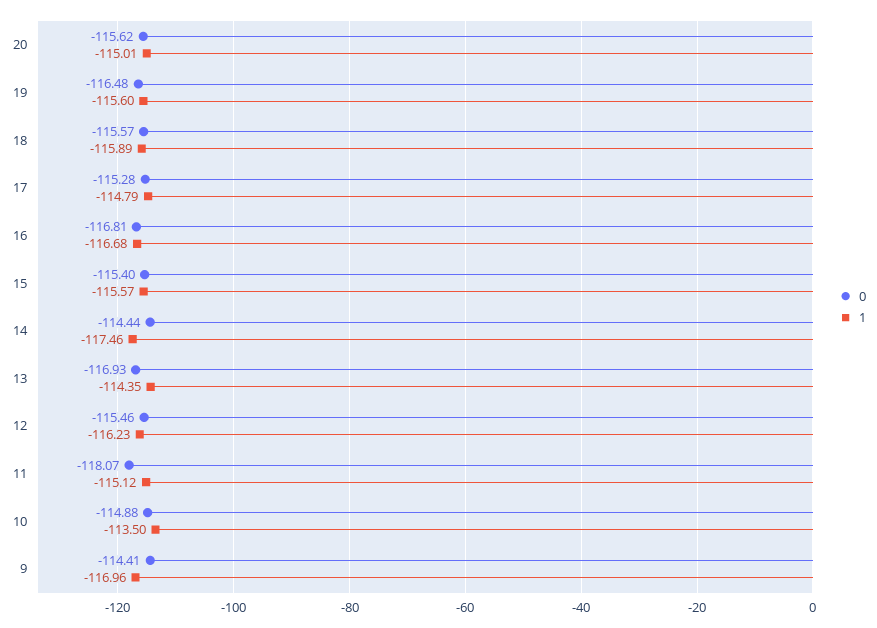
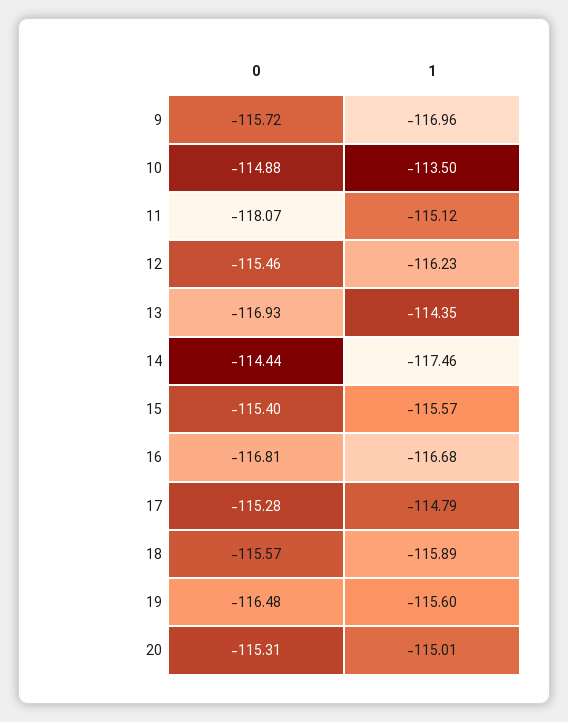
0, 20: -115.62 -> -115.31
0, 9: -114.41 -> -115.72

